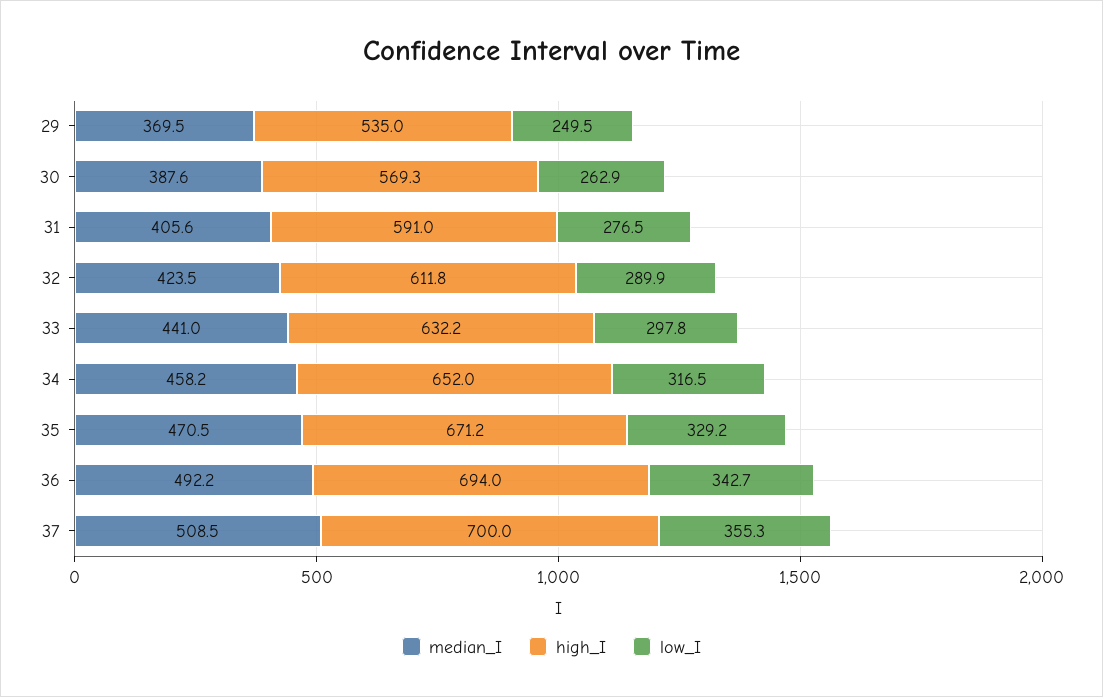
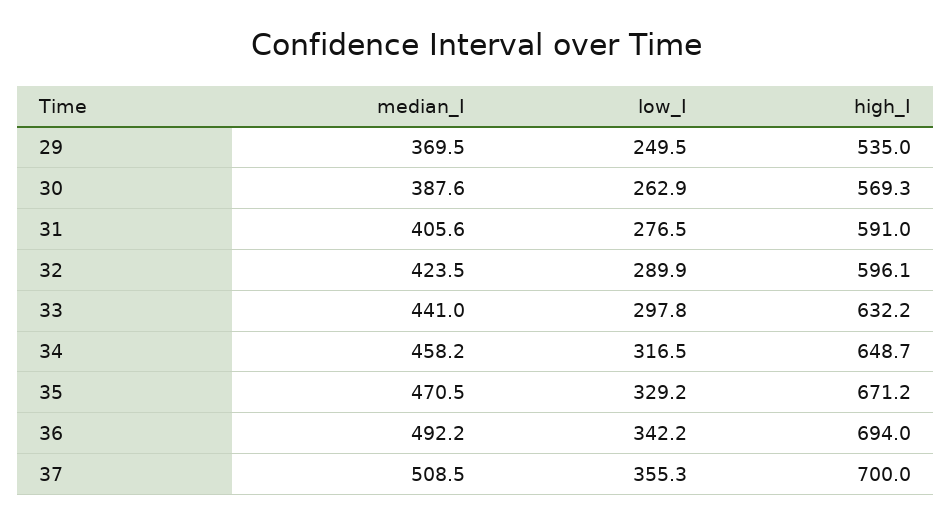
high_I, 32: 611.8 -> 596.1
high_I, 34: 652 -> 648.7
low_I, 36: 342.7 -> 342.2

